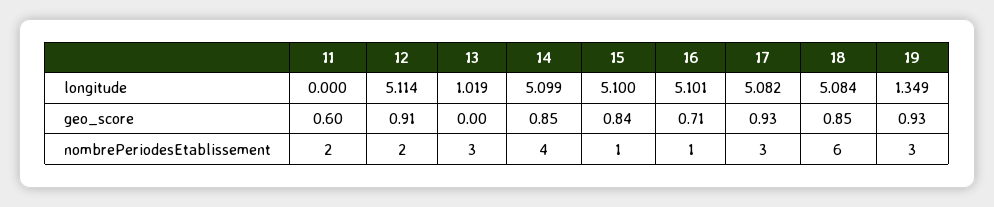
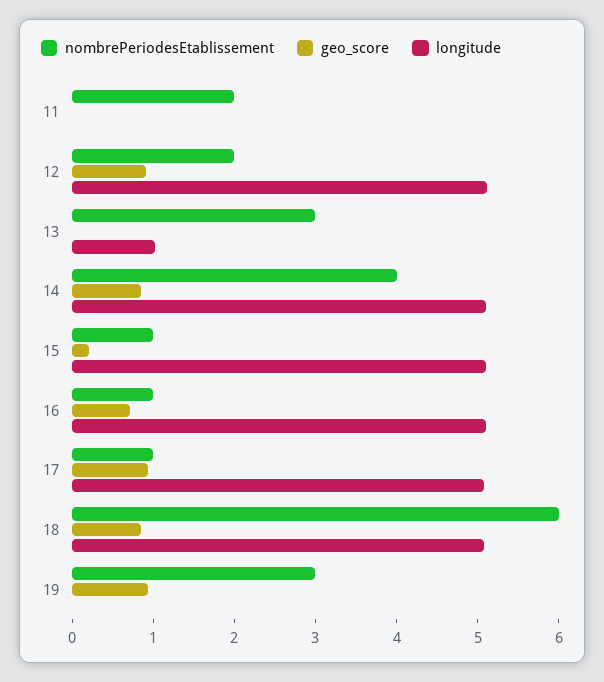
longitude, 19: 1.349 -> 0
geo_score, 11: 0.6 -> 0
geo_score, 15: 0.84 -> 0.2
nombrePeriodesEtablissement, 17: 3 -> 1

